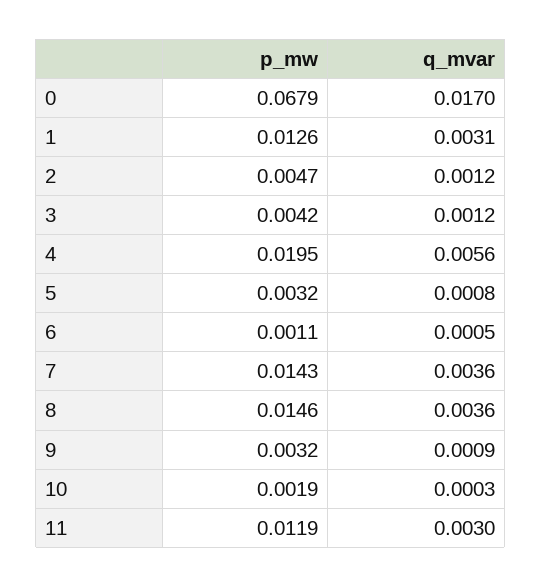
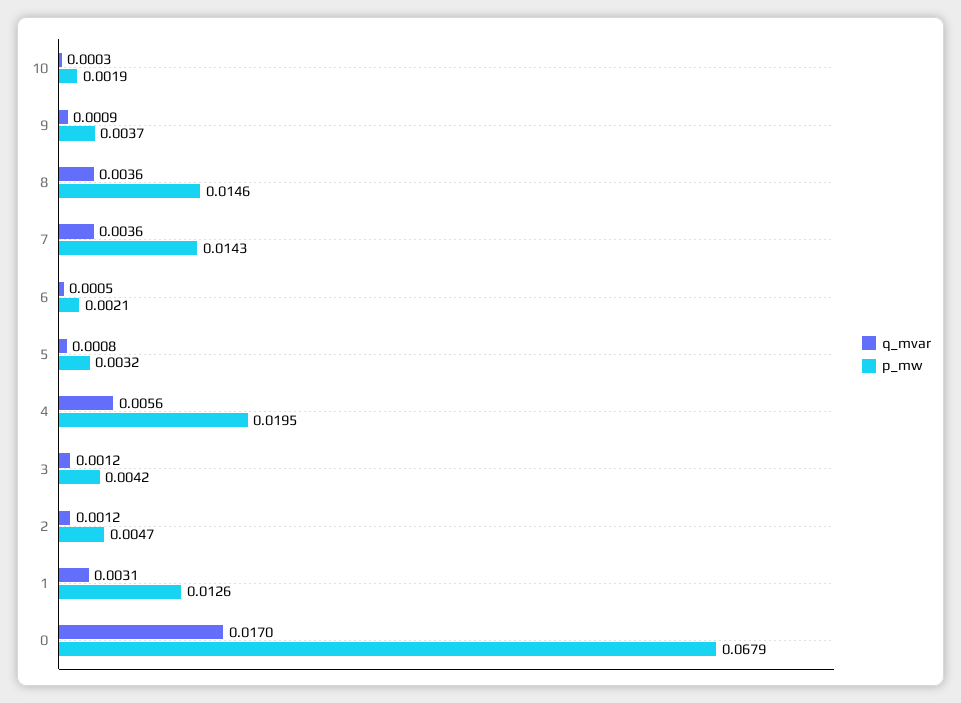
p_mw, 6: 0.0011 -> 0.0021
p_mw, 9: 0.0032 -> 0.0037
p_mw, 11: 0.0119 -> none
q_mvar, 11: 0.003 -> none

